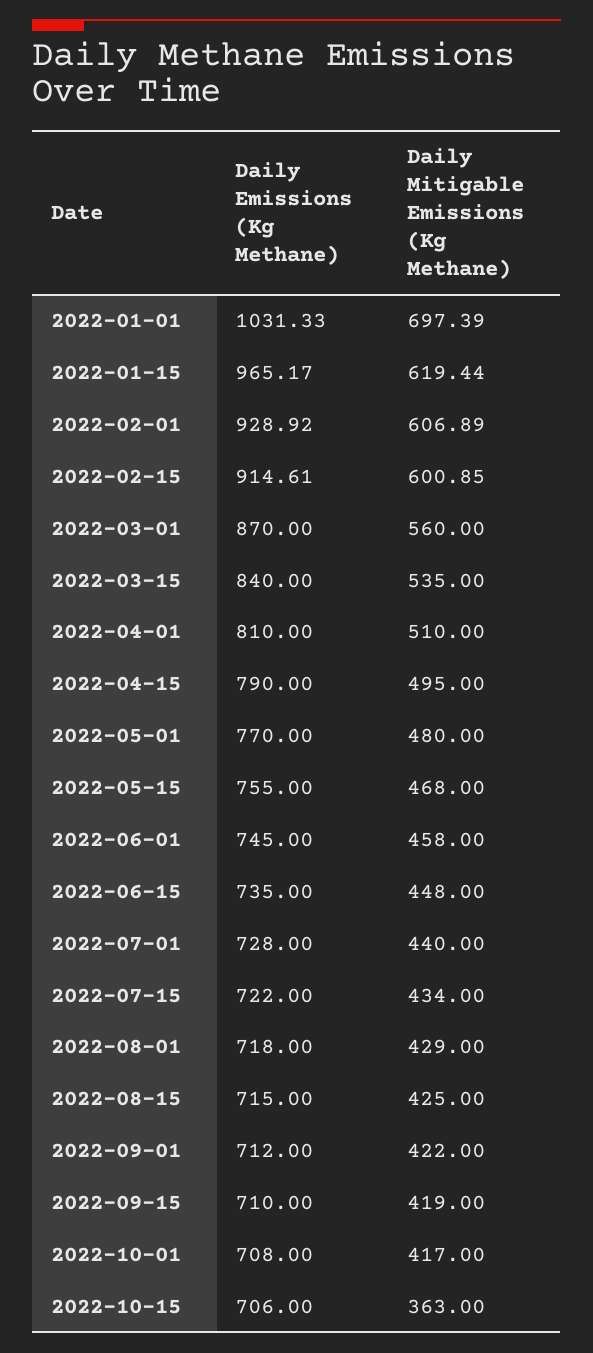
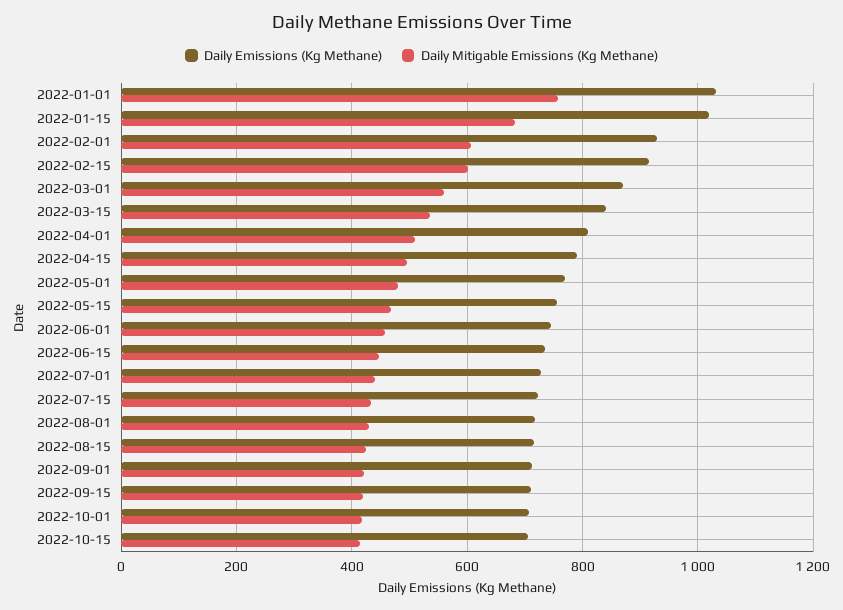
Daily Mitigable Emissions (Kg Methane), 2022-01-01: 697.39 -> 760
Daily Emissions (Kg Methane), 2022-01-15: 965.17 -> 1020
Daily Mitigable Emissions (Kg Methane), 2022-01-15: 619.44 -> 680
Daily Mitigable Emissions (Kg Methane), 2022-10-15: 363 -> 420

